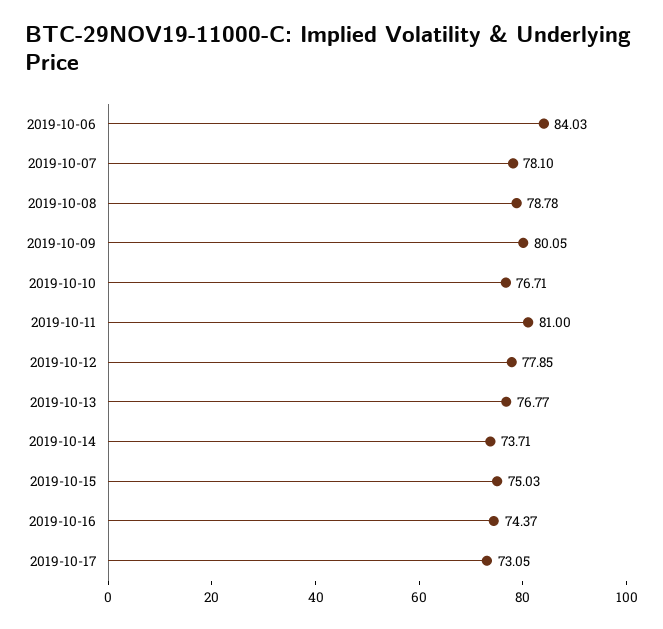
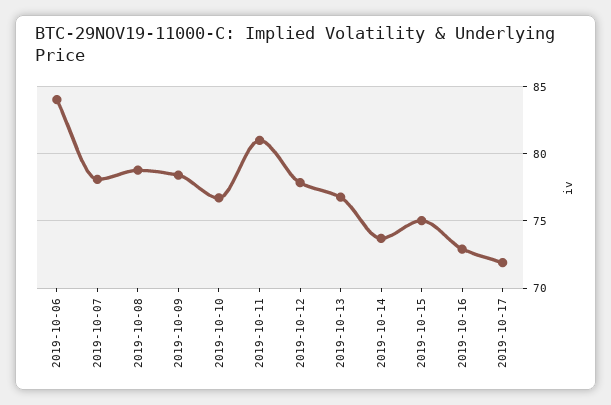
2019-10-09: 80.05 -> 78.5
2019-10-16: 74.37 -> 73
2019-10-17: 73.05 -> 72

